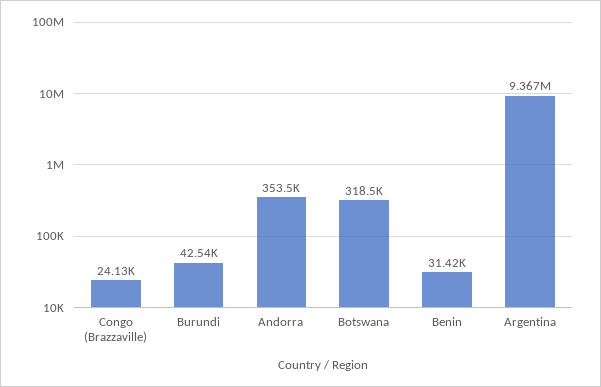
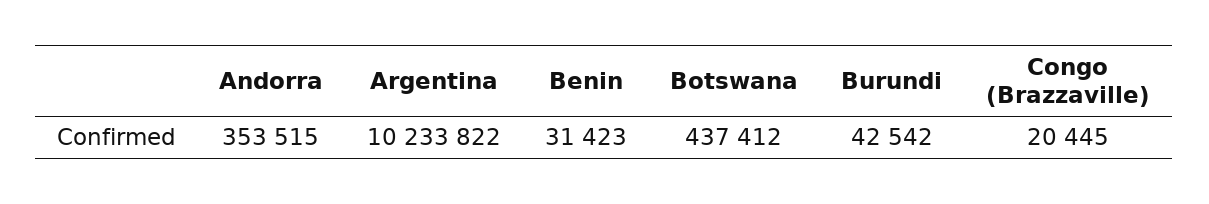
Congo (Brazzaville): 24130 -> 20445
Botswana: 318500 -> 437412
Argentina: 9367000 -> 10233822

